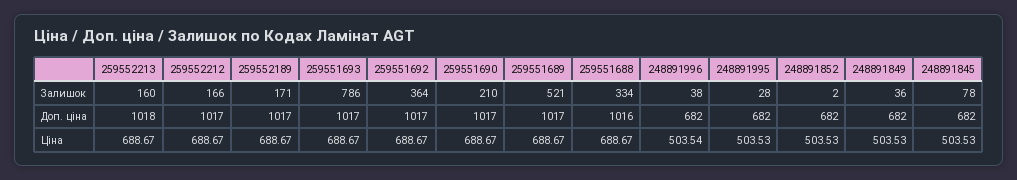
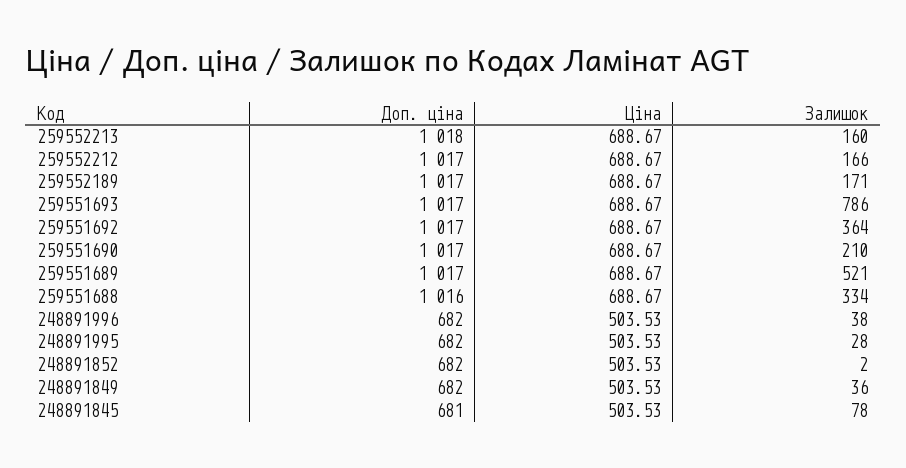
248891845, Доп. ціна: 682 -> 681
248891996, Ціна: 503.54 -> 503.53

